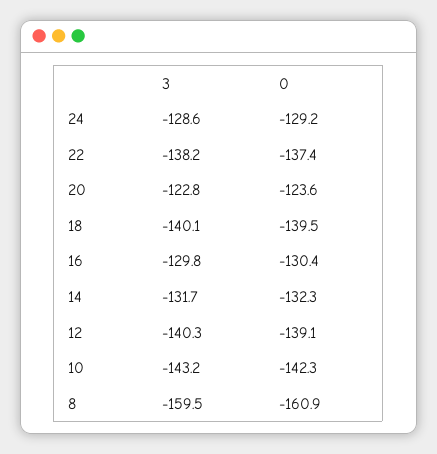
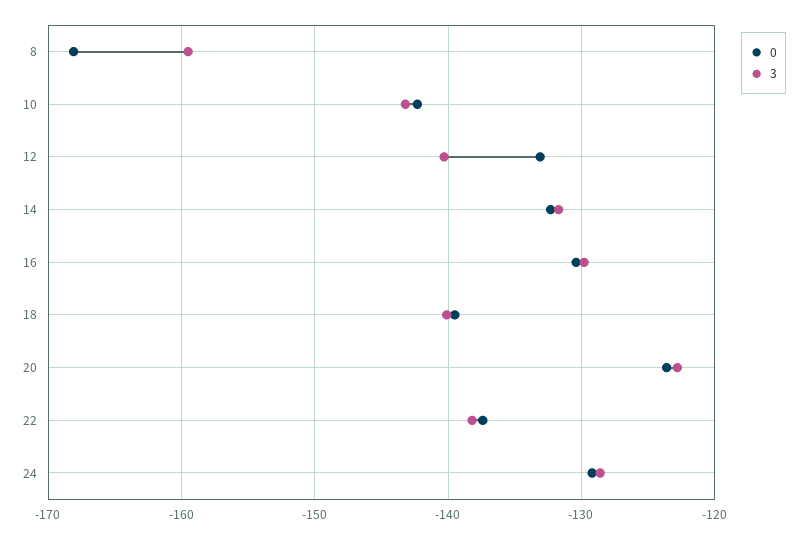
0, 12: -139.1 -> -133
0, 8: -160.9 -> -168

